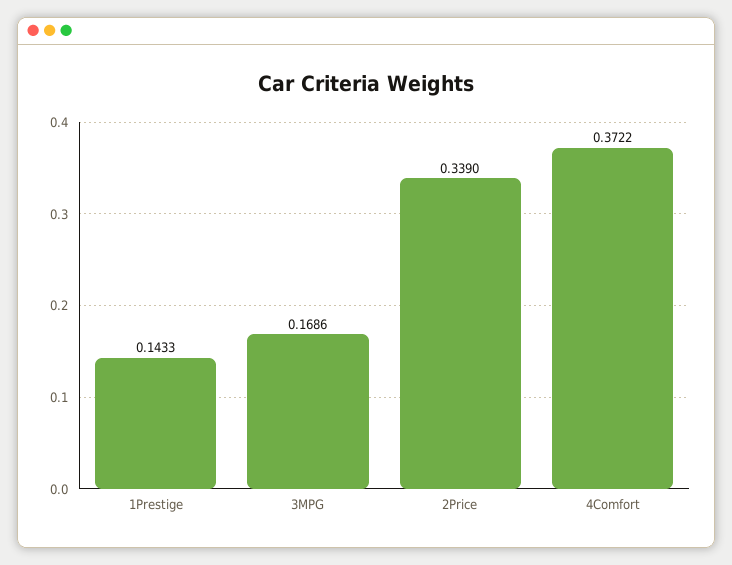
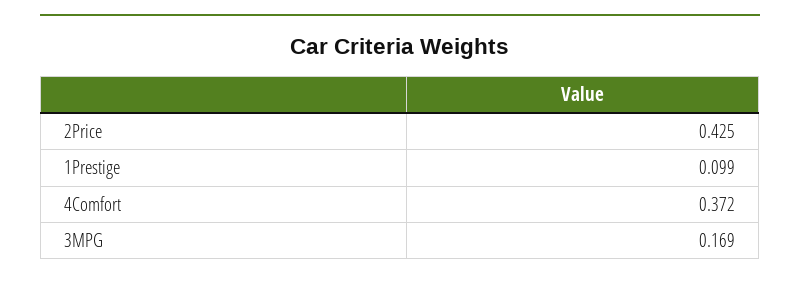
1Prestige: 0.1433 -> 0.099
2Price: 0.339 -> 0.425

